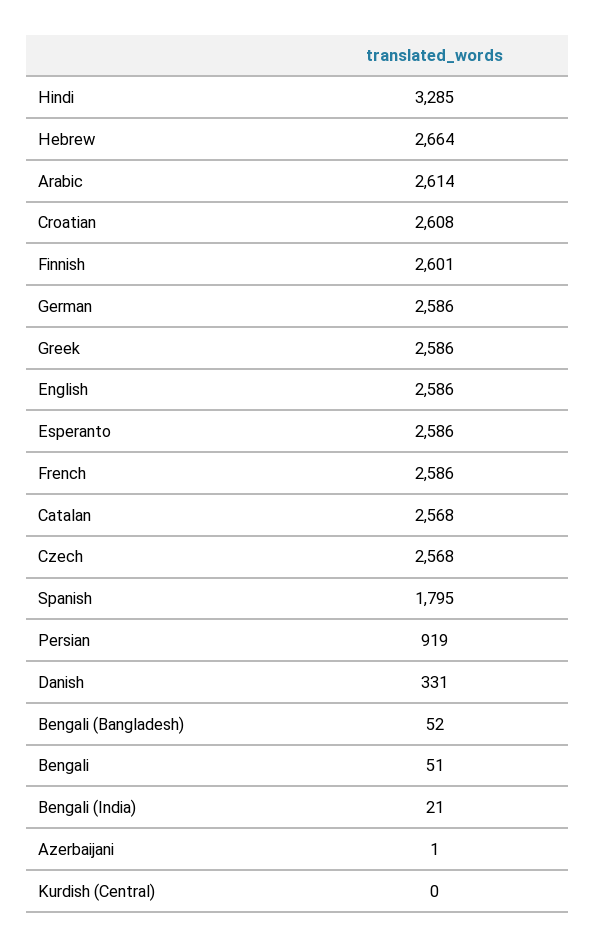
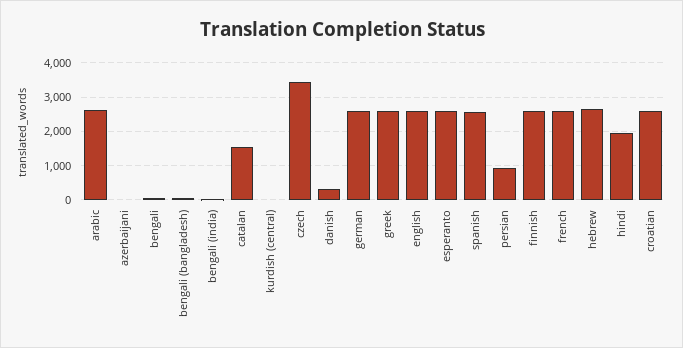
Hindi: 3285 -> 2000
Catalan: 2568 -> 1600
Czech: 2568 -> 3400
Spanish: 1795 -> 2600

